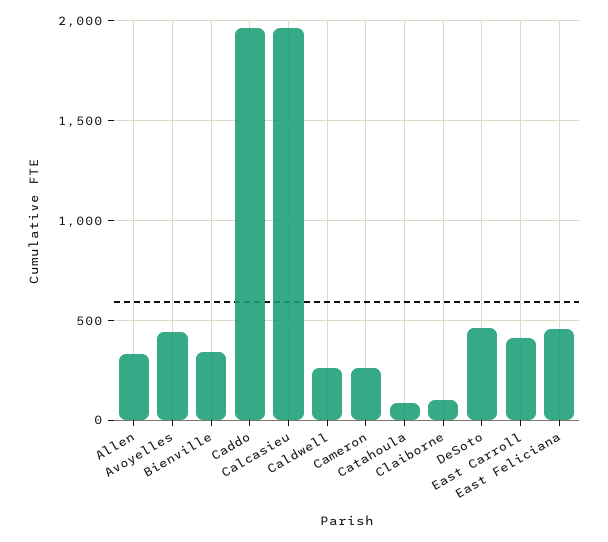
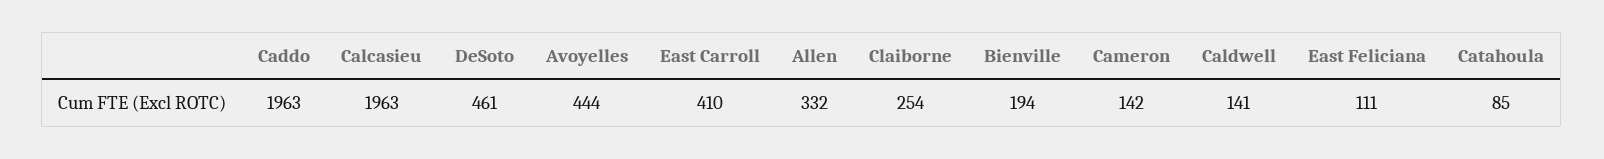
Bienville: 350 -> 194
Caldwell: 250 -> 141
Cameron: 250 -> 142
Claiborne: 100 -> 254
East Feliciana: 450 -> 111

